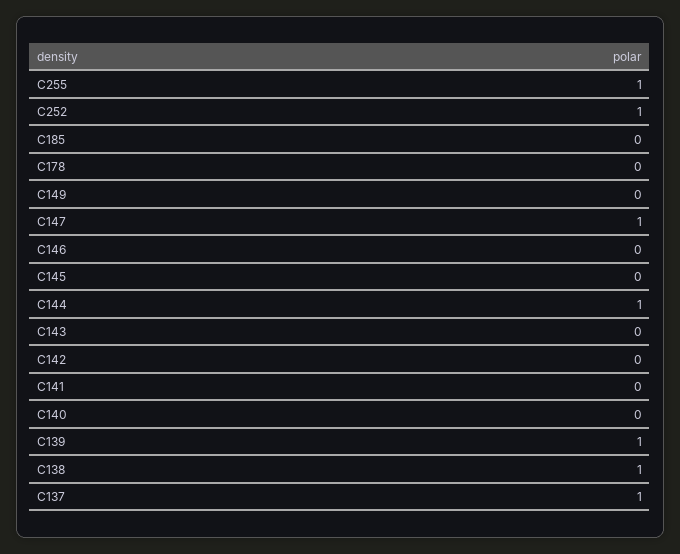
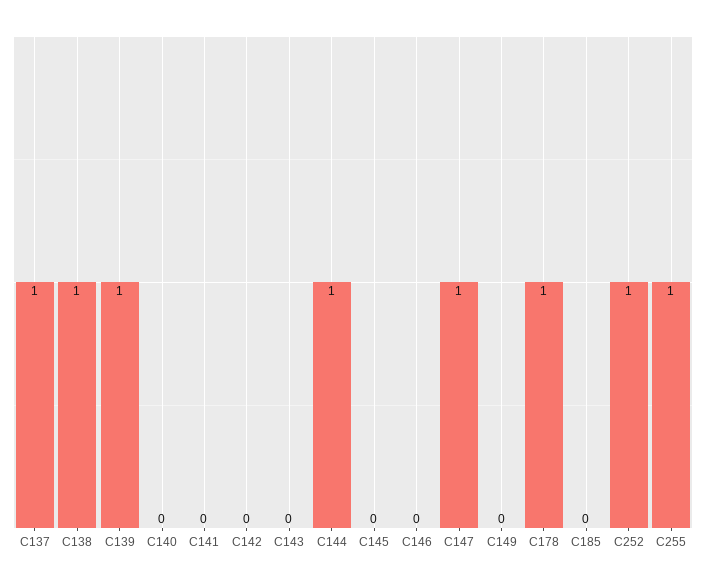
C178: 0 -> 1

